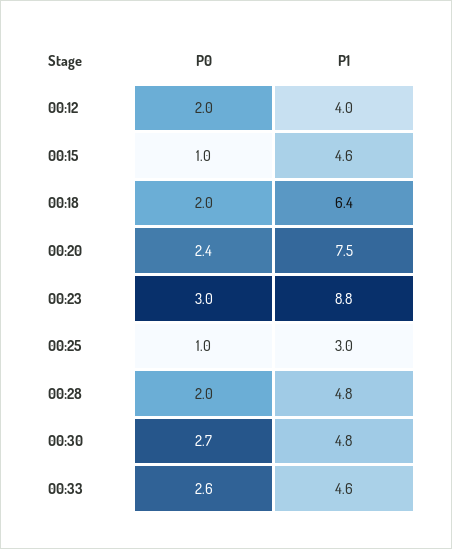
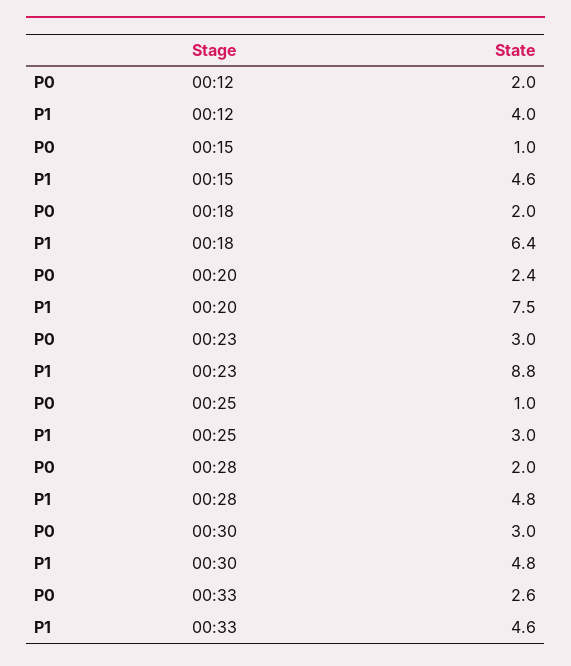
P0, 00:30: 2.7 -> 3

